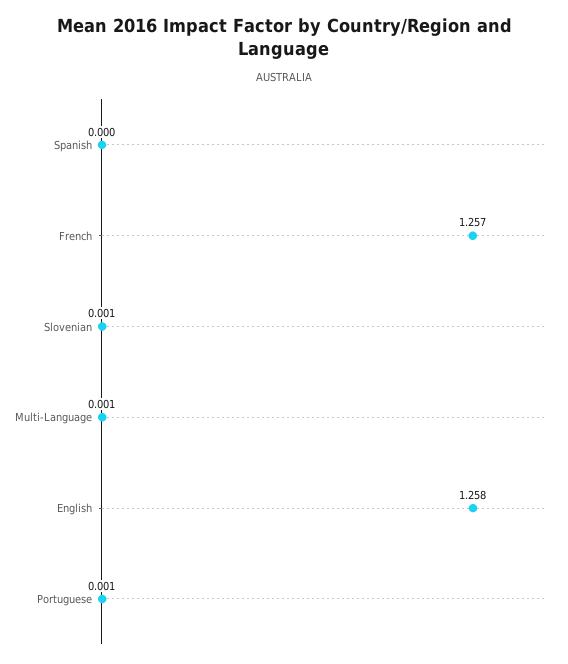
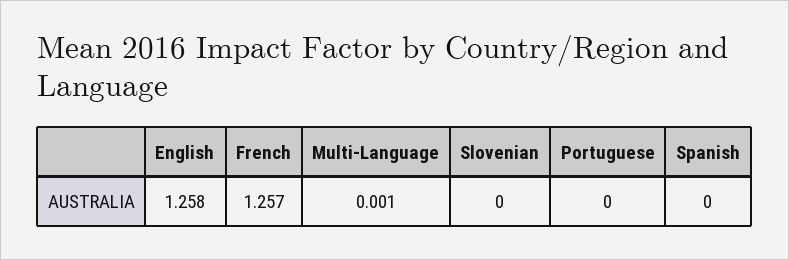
Slovenian: 0.001 -> 0
Portuguese: 0.001 -> 0

